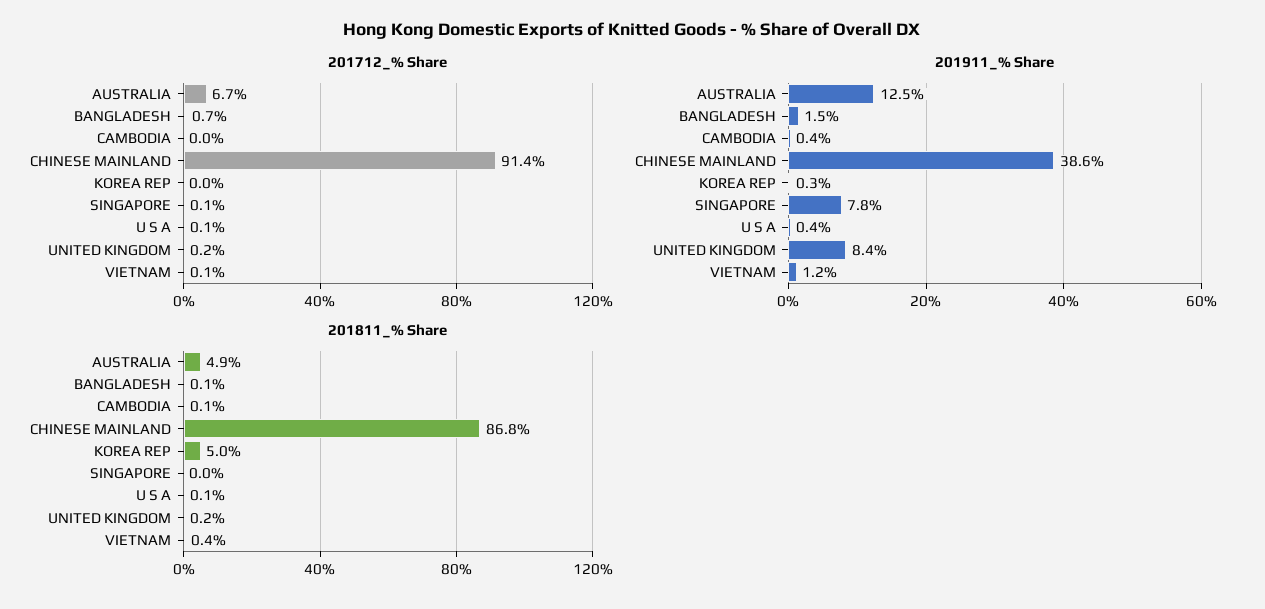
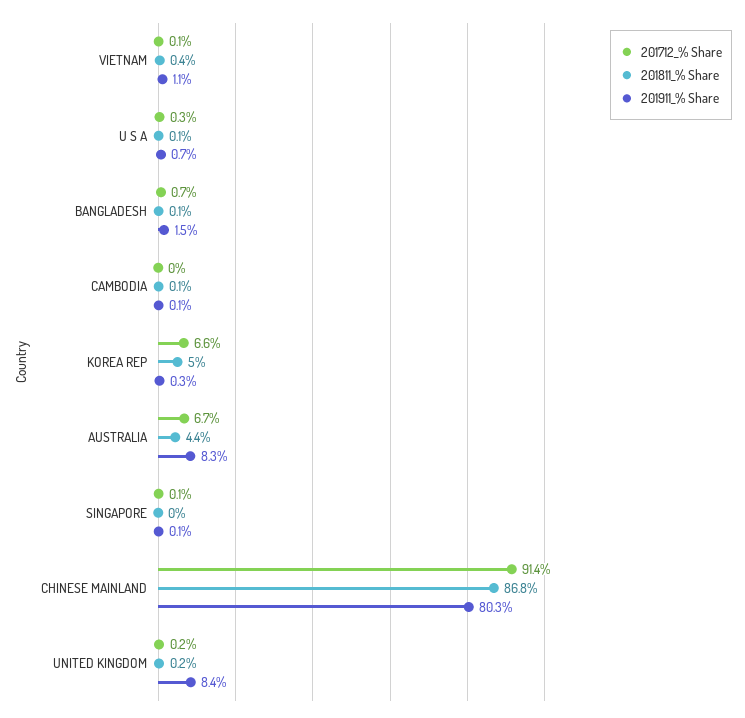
201712_% Share, KOREA REP: 0 -> 6.6
201712_% Share, U S A: 0.1 -> 0.3
201911_% Share, AUSTRALIA: 12.5 -> 8.3
201911_% Share, CAMBODIA: 0.4 -> 0.1
201911_% Share, CHINESE MAINLAND: 38.6 -> 80.3
201911_% Share, SINGAPORE: 7.8 -> 0.1
201911_% Share, U S A: 0.4 -> 0.7
201911_% Share, VIETNAM: 1.2 -> 1.1
201811_% Share, AUSTRALIA: 4.9 -> 4.4

